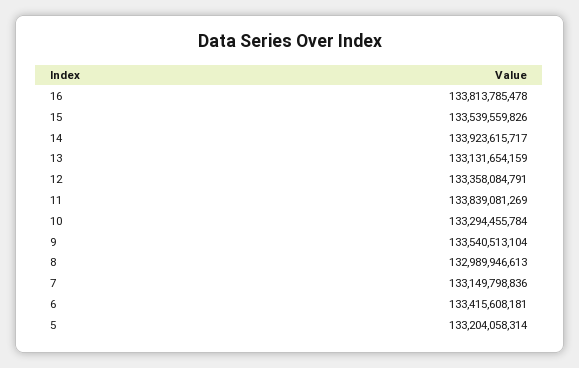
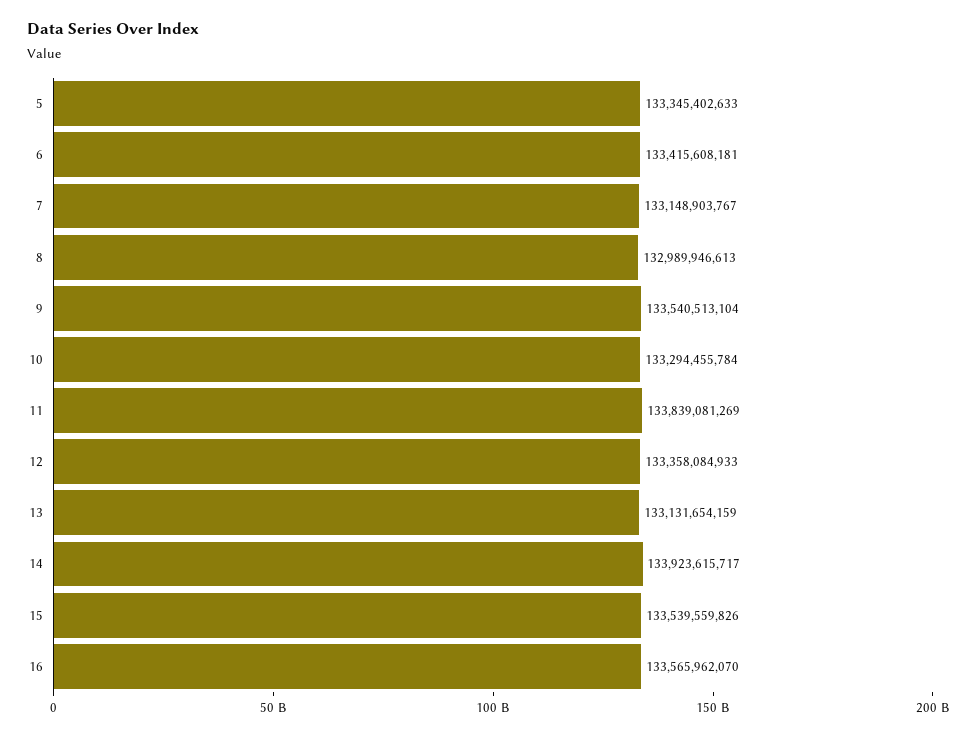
16: 133813785478 -> 133565962070
12: 133358084791 -> 133358084933
7: 133149798836 -> 133148903767
5: 133204058314 -> 133345402633

